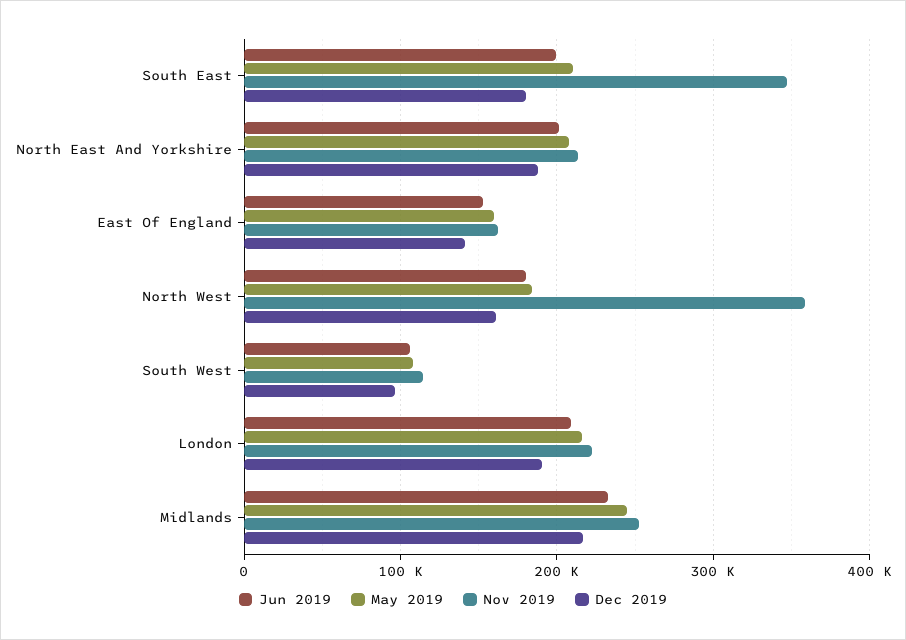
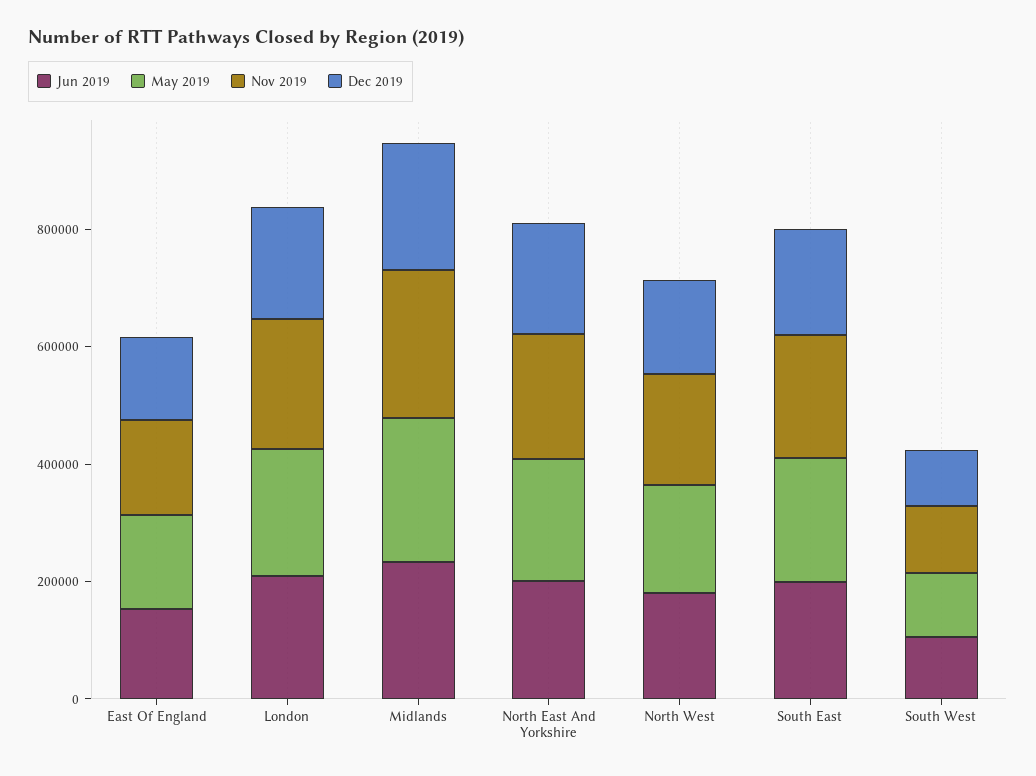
Nov 2019, South East: 350000 -> 200000
Nov 2019, North West: 360000 -> 200000

